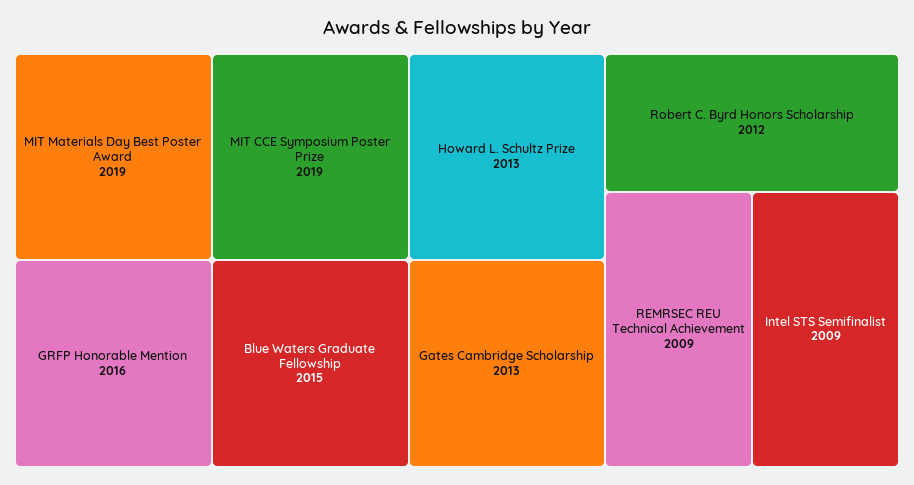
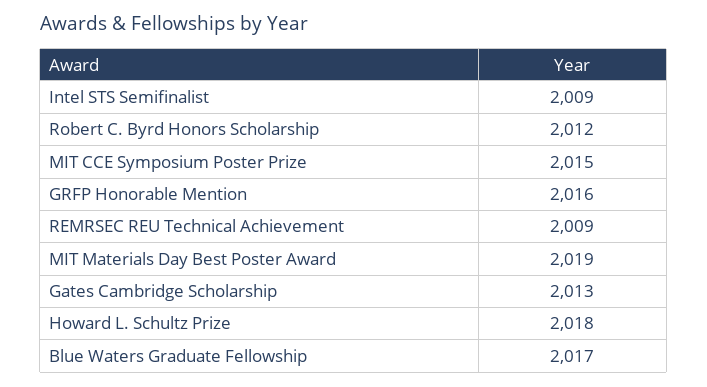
MIT CCE Symposium Poster Prize: 2019 -> 2015
Blue Waters Graduate Fellowship: 2015 -> 2017
Howard L. Schultz Prize: 2013 -> 2018

